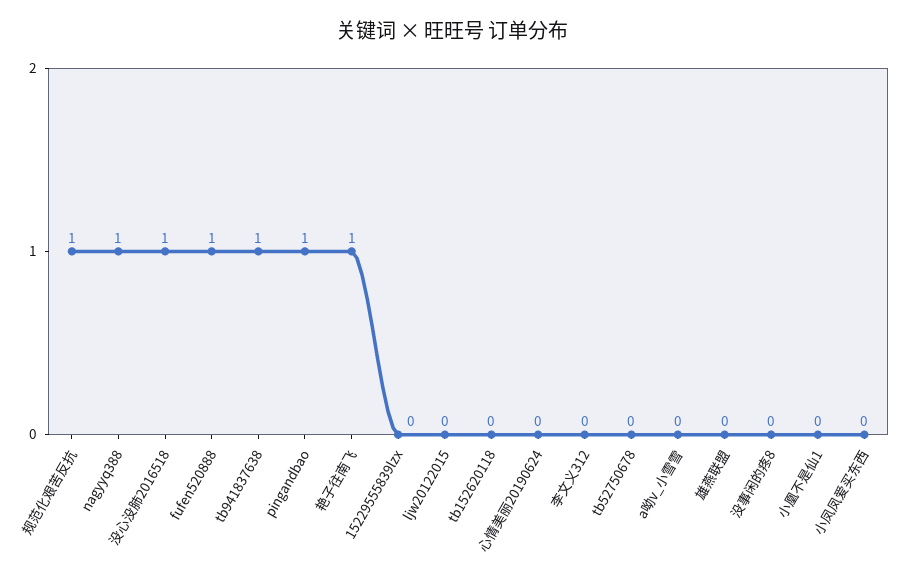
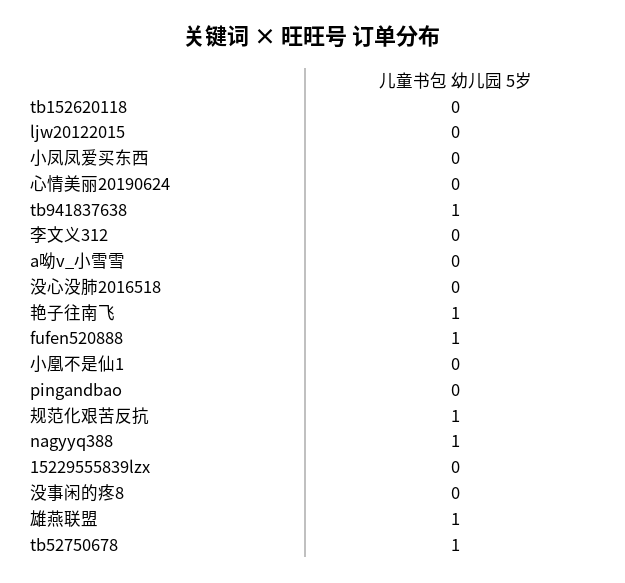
没心没肺2016518: 1 -> 0
pingandbao: 1 -> 0
tb52750678: 0 -> 1
雄燕联盟: 0 -> 1

